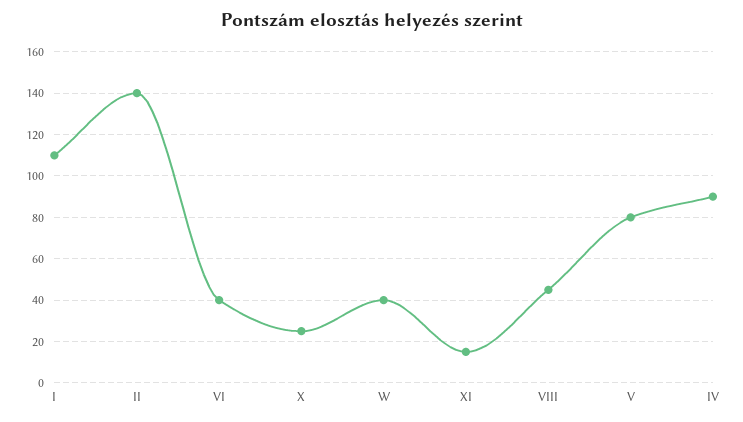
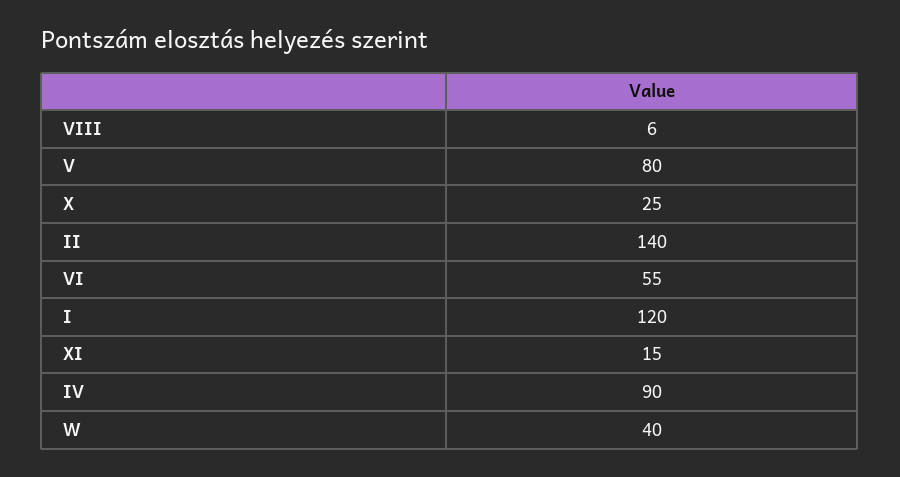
I: 110 -> 120
VI: 40 -> 55
VIII: 45 -> 6

